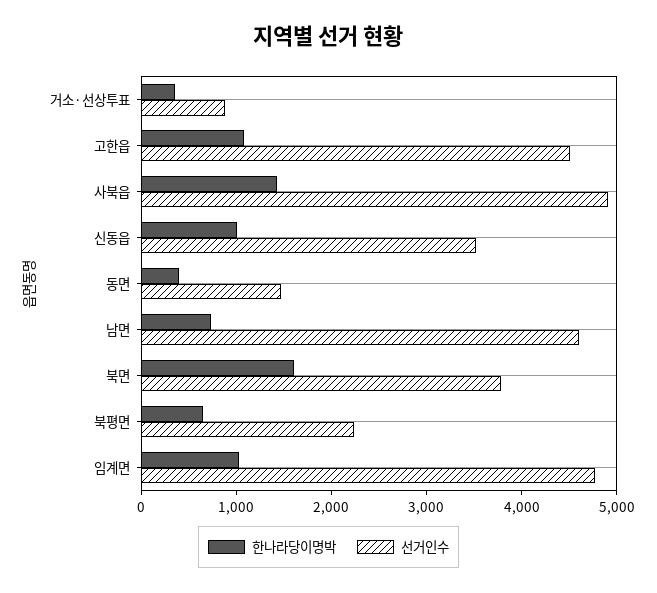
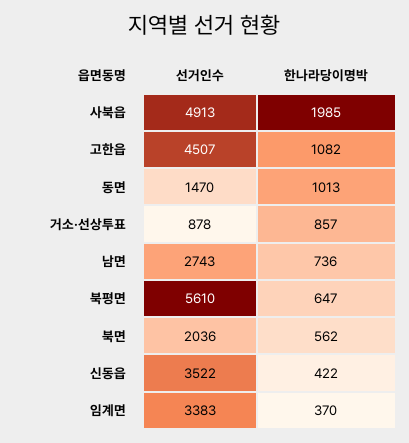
한나라당이명박, 거소·선상투표: 400 -> 857
한나라당이명박, 사북읍: 1400 -> 1985
한나라당이명박, 신동읍: 1000 -> 422
한나라당이명박, 동면: 400 -> 1013
선거인수, 남면: 4600 -> 2743
한나라당이명박, 북면: 1600 -> 562
선거인수, 북면: 3800 -> 2036
선거인수, 북평면: 2200 -> 5610
한나라당이명박, 임계면: 1000 -> 370
선거인수, 임계면: 4800 -> 3383

